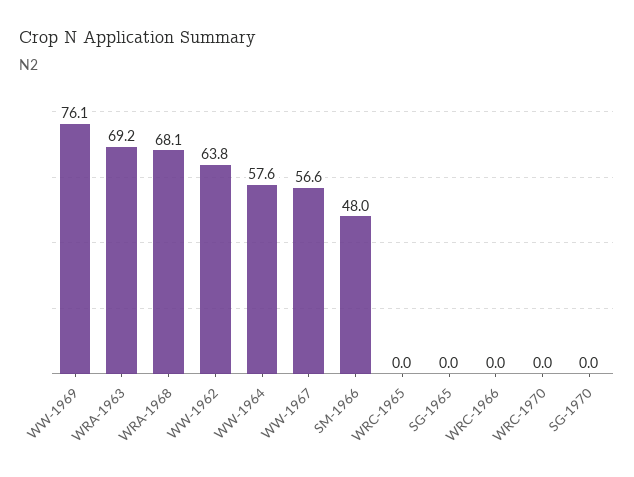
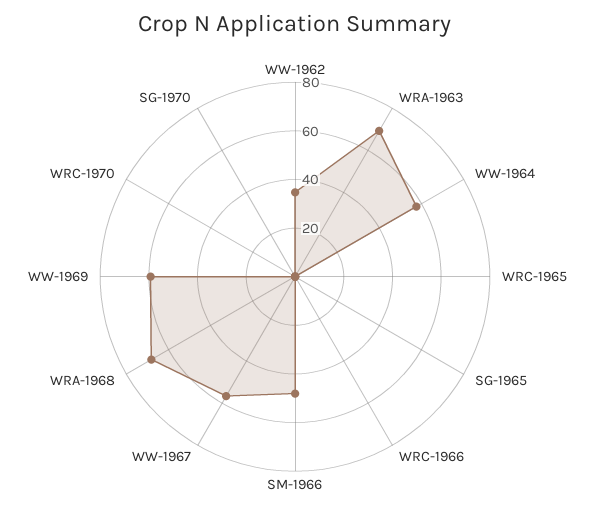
WW-1969: 76.1 -> 60
WW-1962: 63.8 -> 35

